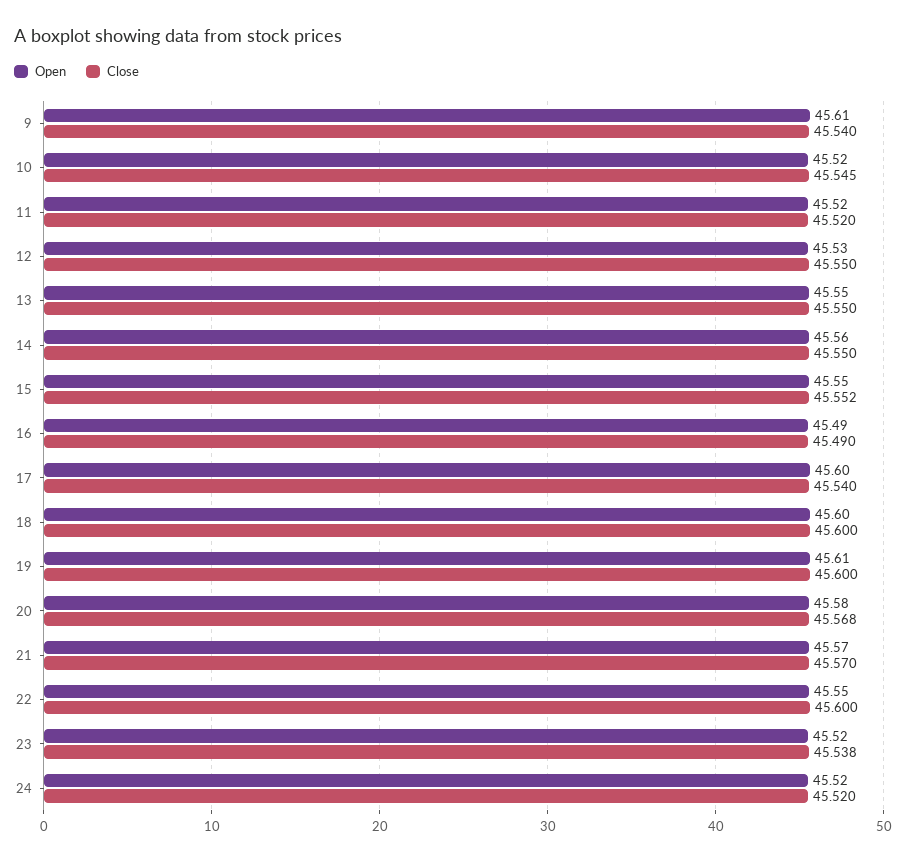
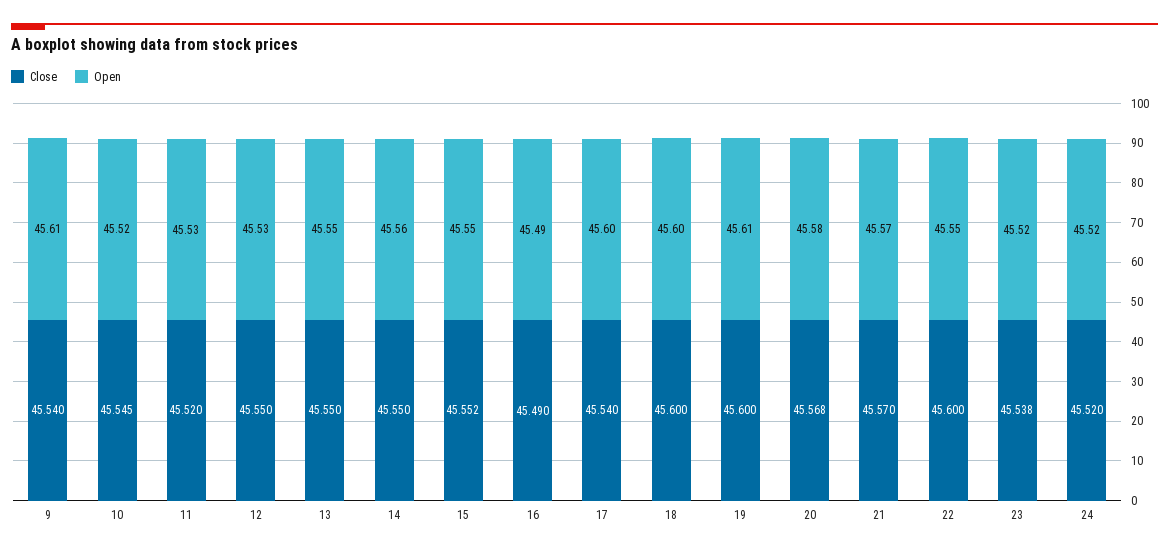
Open, 11: 45.52 -> 45.53

